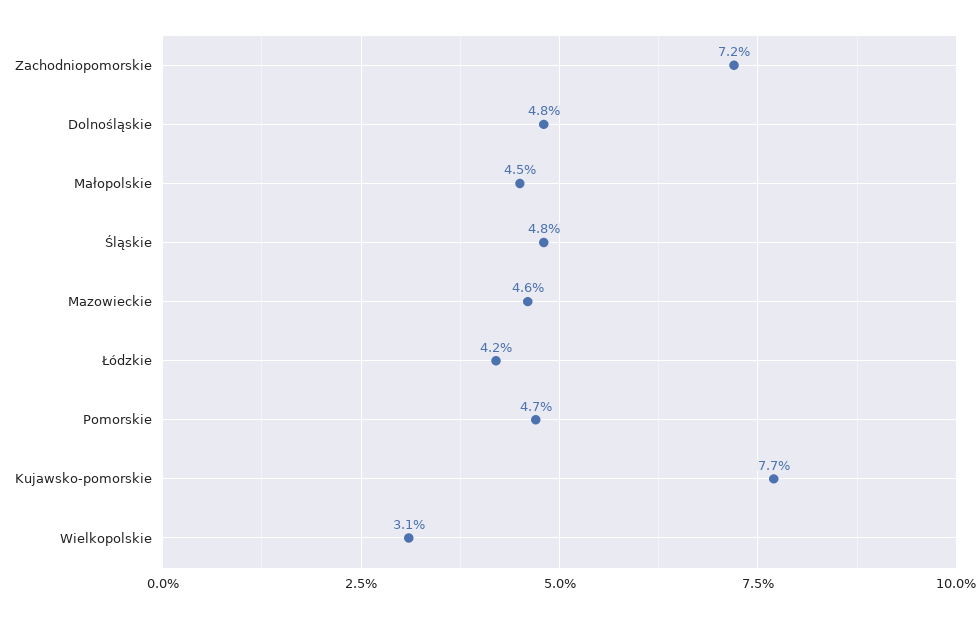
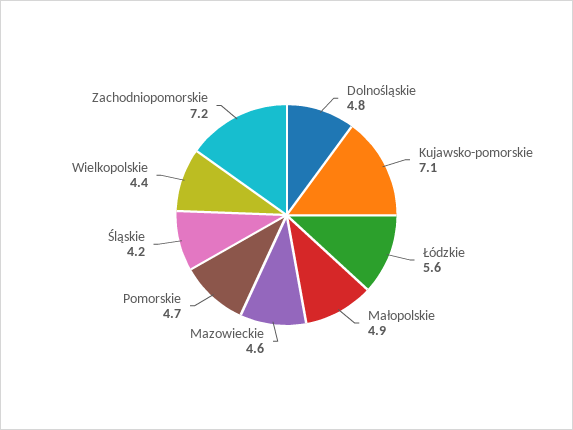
Małopolskie: 4.5 -> 4.9
Śląskie: 4.8 -> 4.2
Łódzkie: 4.2 -> 5.6
Kujawsko-pomorskie: 7.7 -> 7.1
Wielkopolskie: 3.1 -> 4.4

